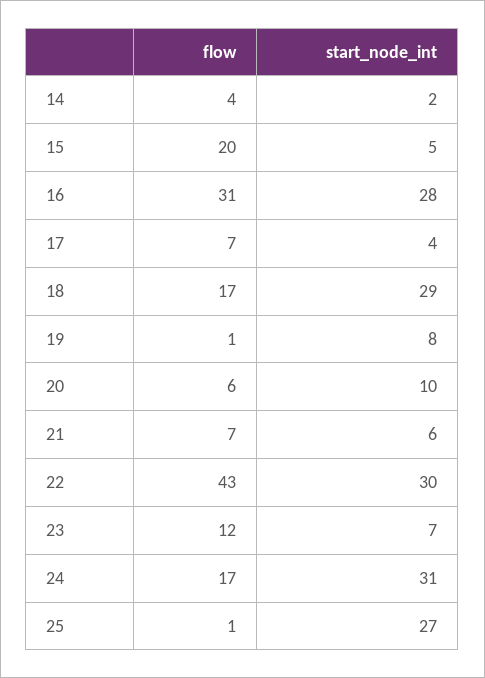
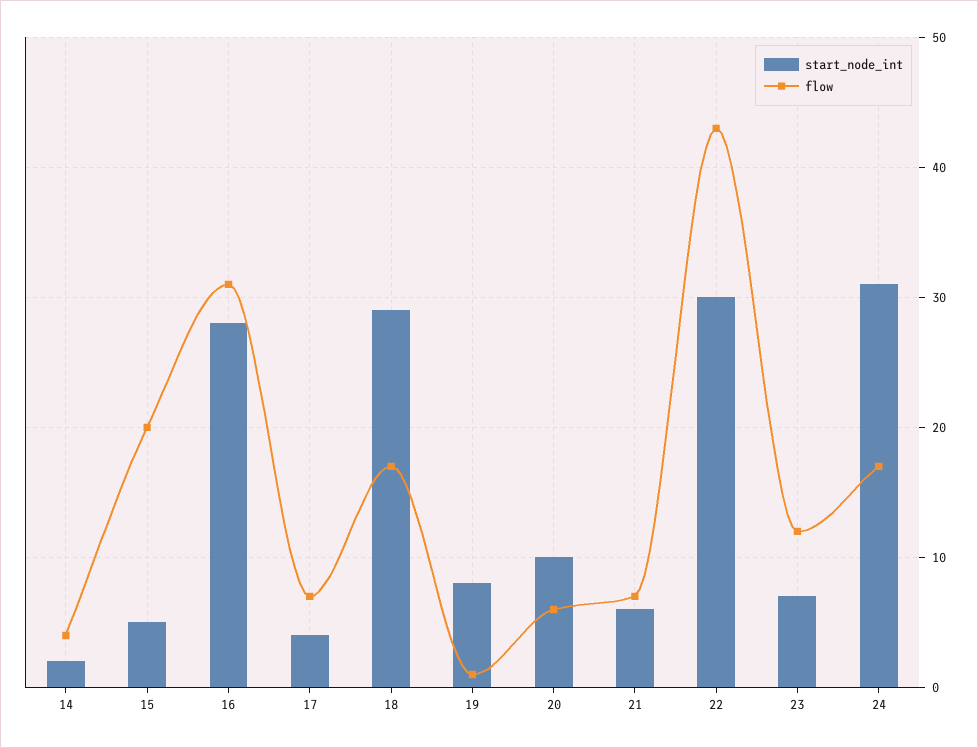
flow, 25: 1 -> none
start_node_int, 25: 27 -> none

